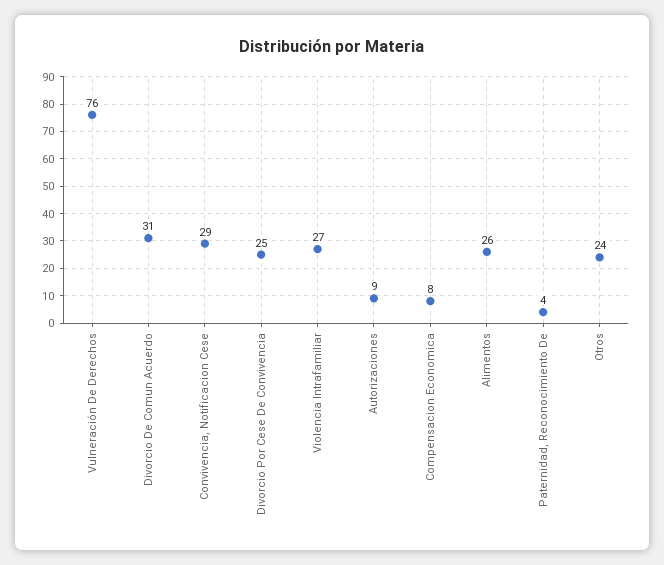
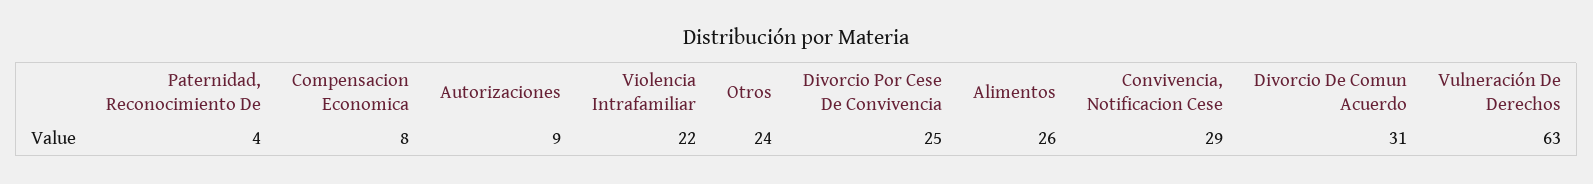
Vulneración De Derechos: 76 -> 63
Violencia Intrafamiliar: 27 -> 22

